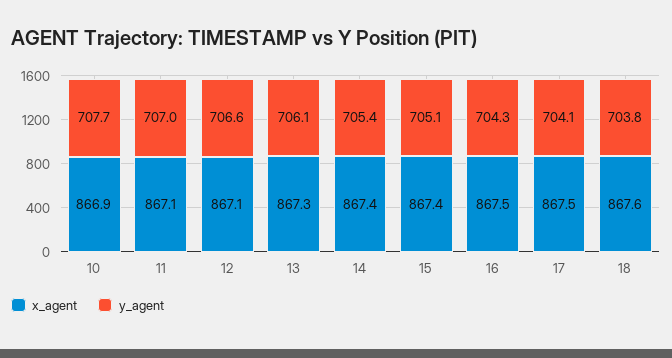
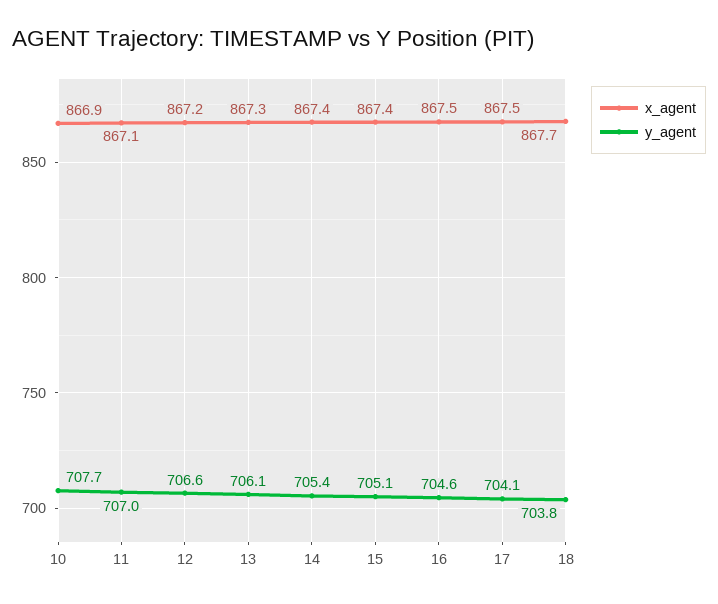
x_agent, 12: 867.1 -> 867.2
y_agent, 16: 704.3 -> 704.6
x_agent, 18: 867.6 -> 867.7

